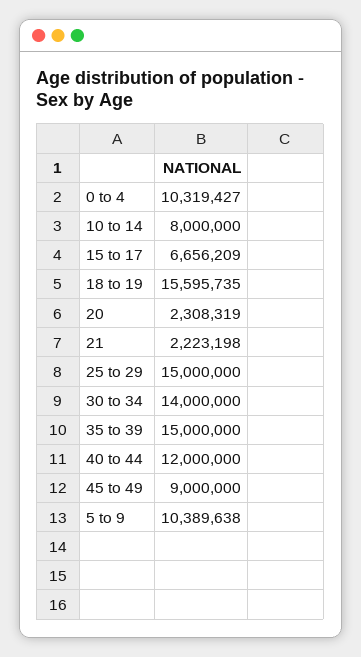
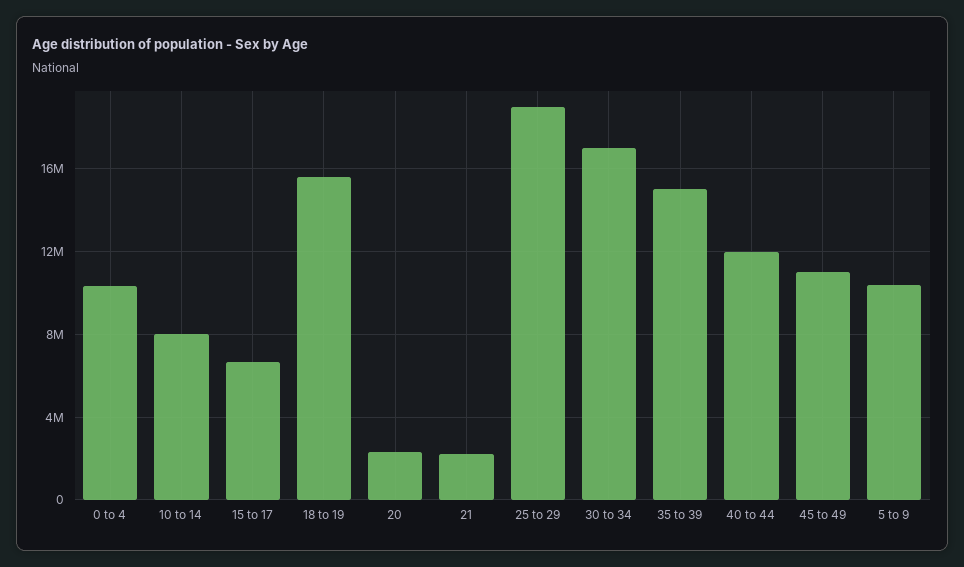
25 to 29: 15000000 -> 19000000
30 to 34: 14000000 -> 17000000
45 to 49: 9000000 -> 11000000

